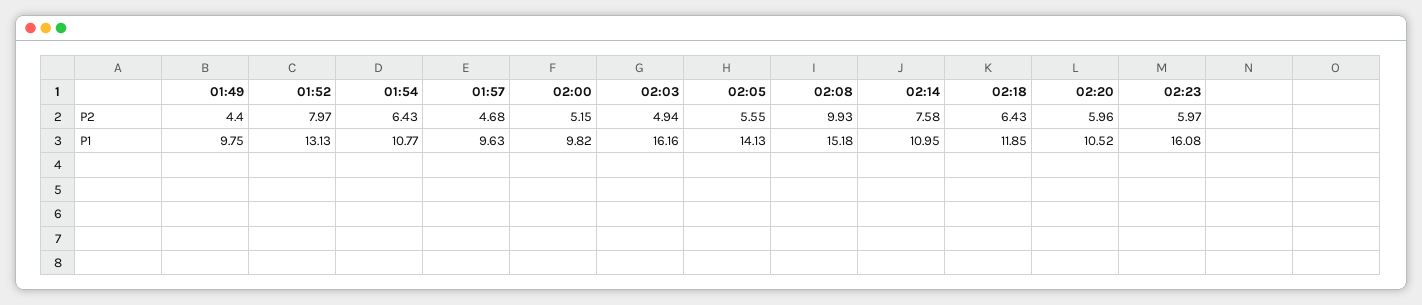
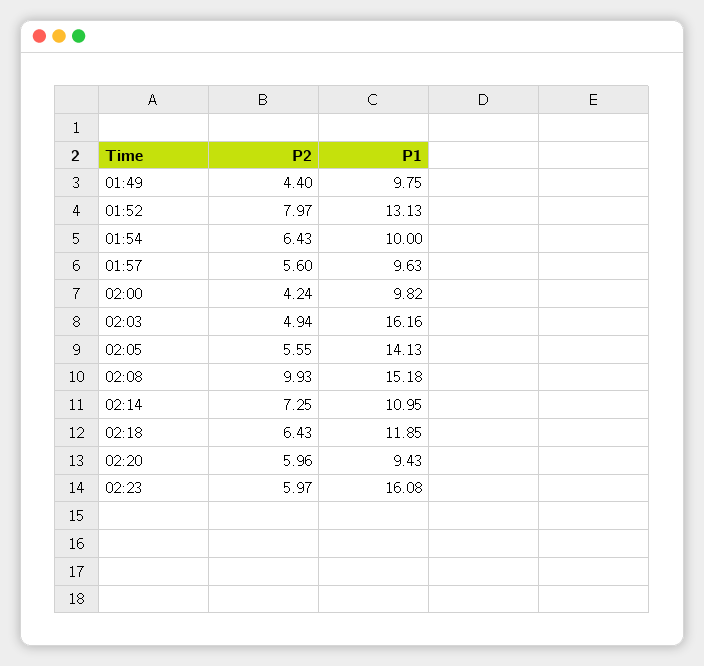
01:57, P2: 4.68 -> 5.6
02:00, P2: 5.15 -> 4.24
02:14, P2: 7.58 -> 7.25
01:54, P1: 10.77 -> 10
02:20, P1: 10.52 -> 9.43

